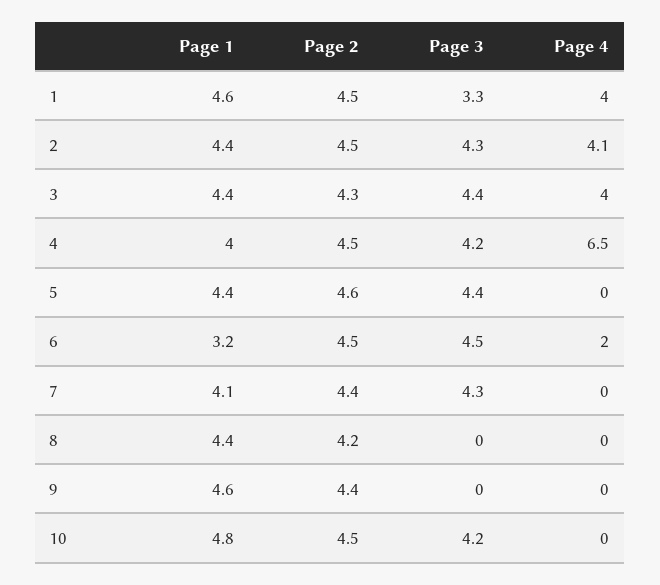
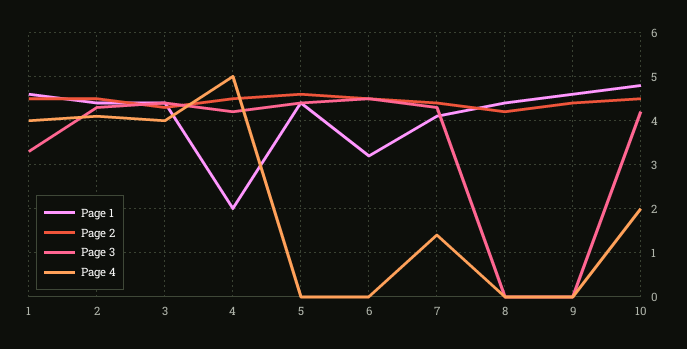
Page 1, 4: 4 -> 2
Page 4, 4: 6.5 -> 5
Page 4, 6: 2 -> 0
Page 4, 7: 0 -> 1.5
Page 4, 10: 0 -> 2

